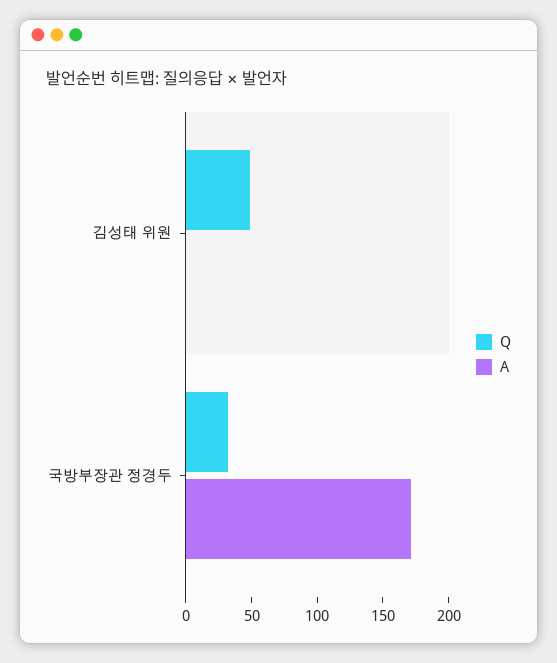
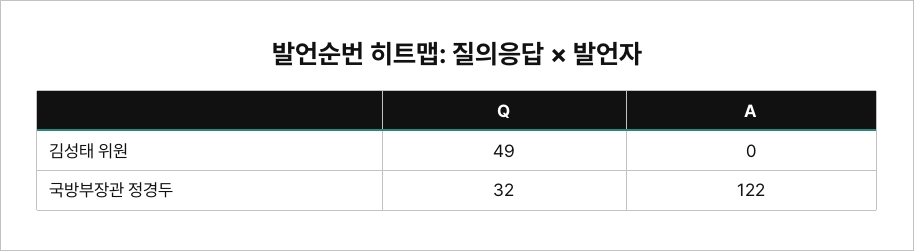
A, 국방부장관 정경두: 170 -> 122

